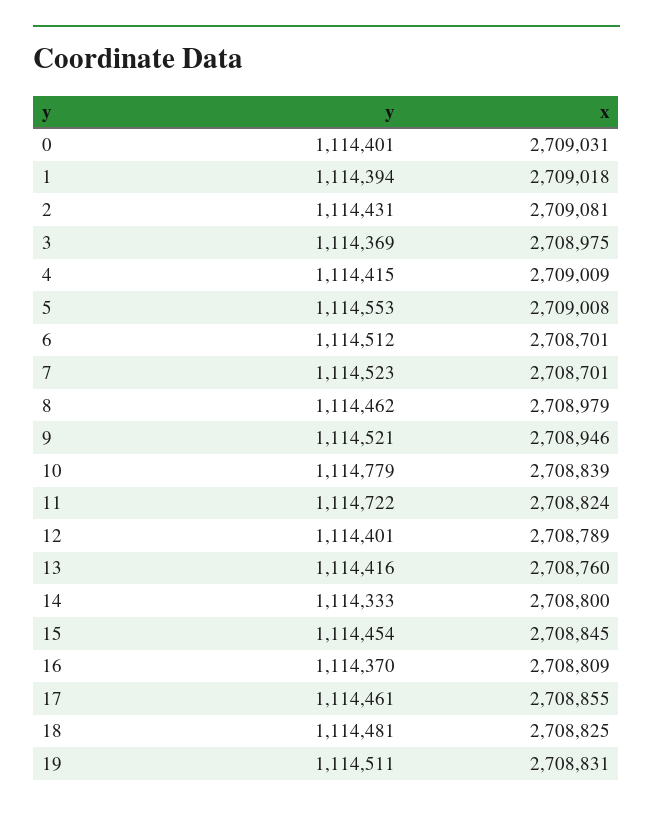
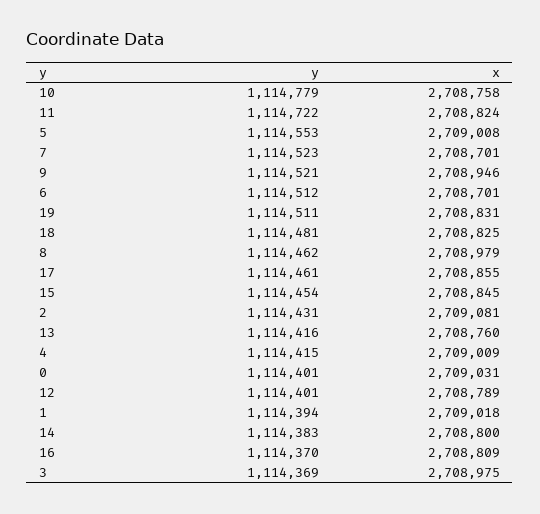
x, 10: 2708839 -> 2708758
y, 14: 1114333 -> 1114383

